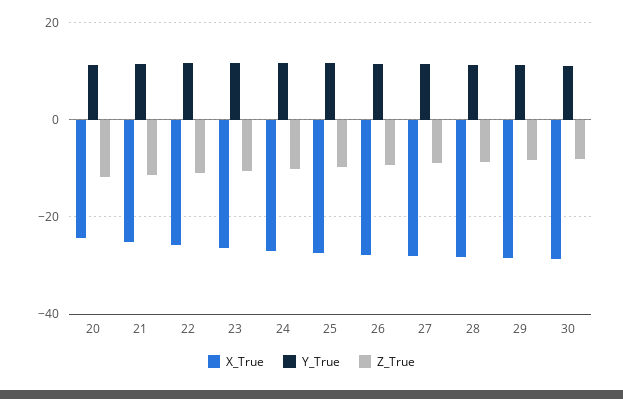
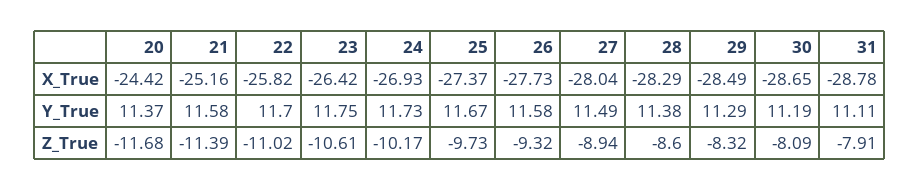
X_True, 31: none -> -28.78
Y_True, 31: none -> 11.11
Z_True, 31: none -> -7.91

